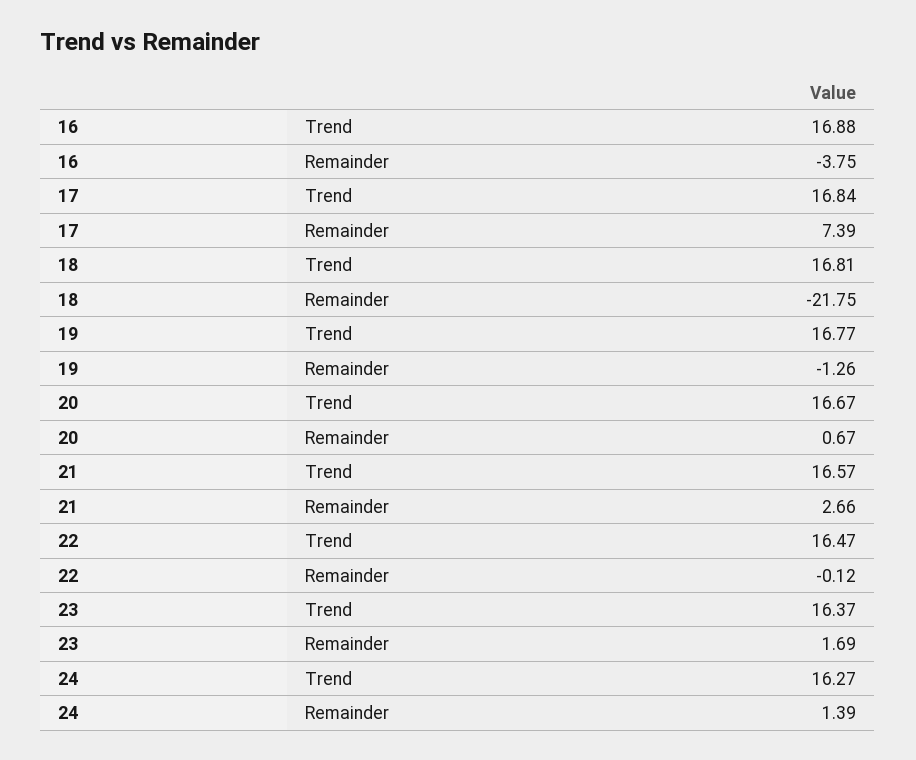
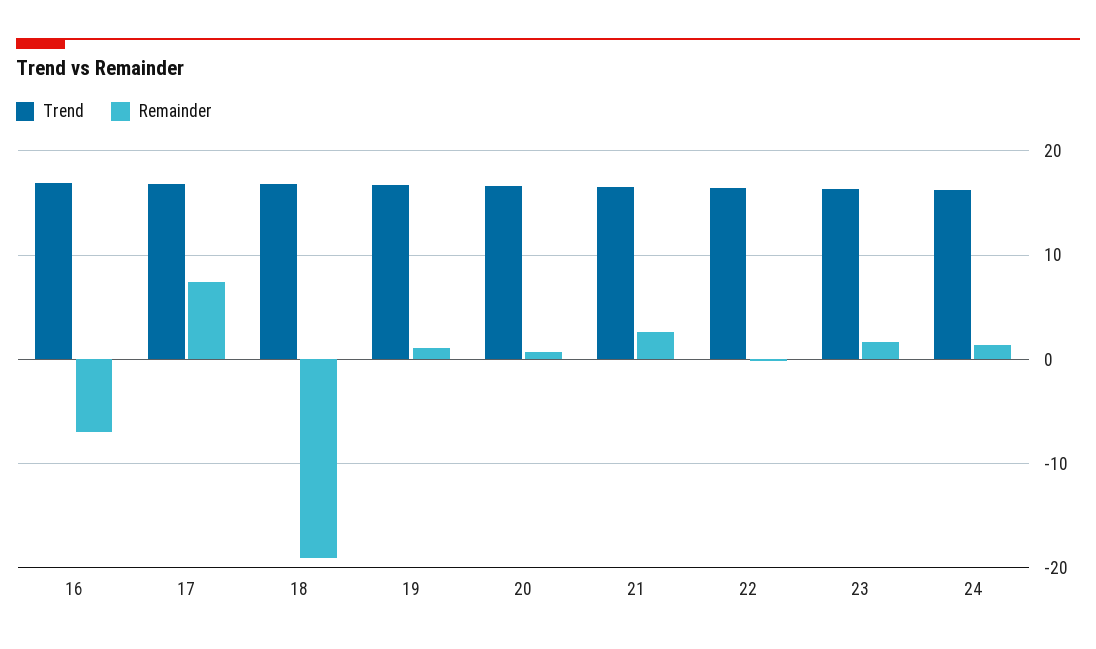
Remainder, 16: -3.75 -> -7
Remainder, 18: -21.75 -> -19
Remainder, 19: -1.26 -> 1

